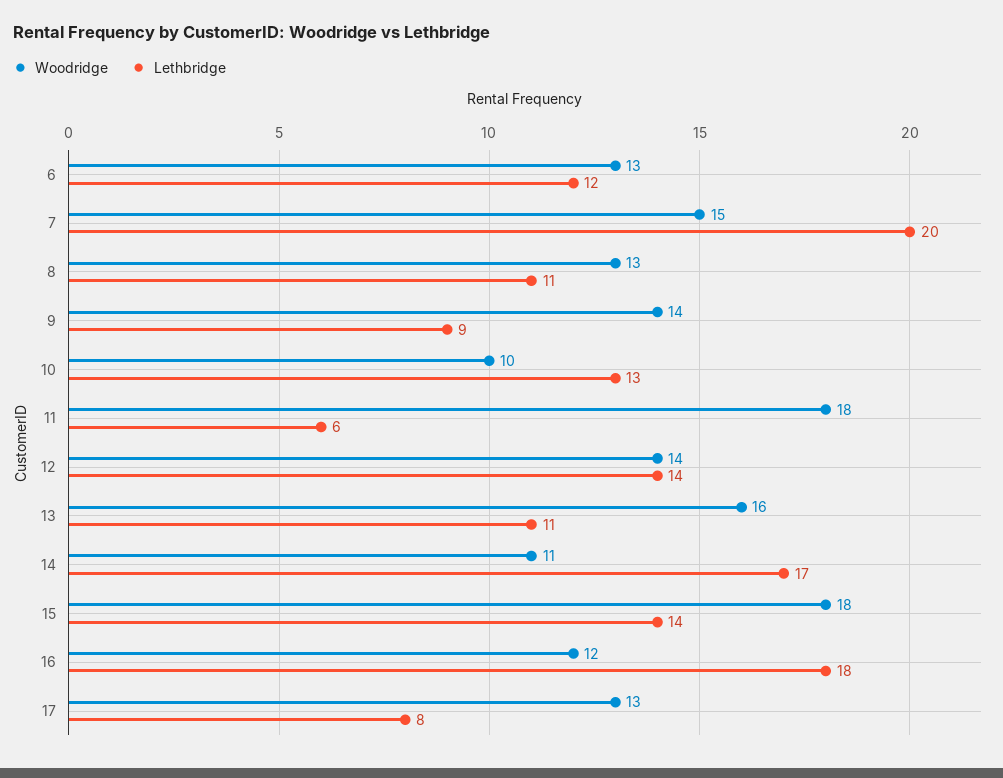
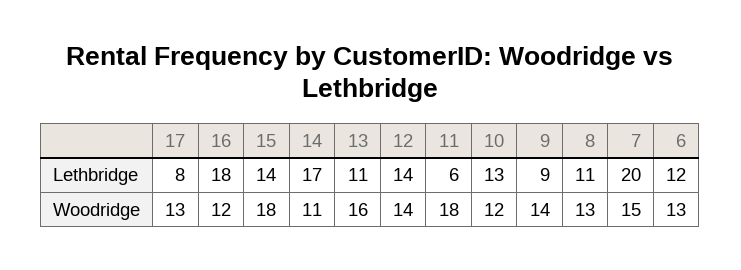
Woodridge, 10: 10 -> 12

